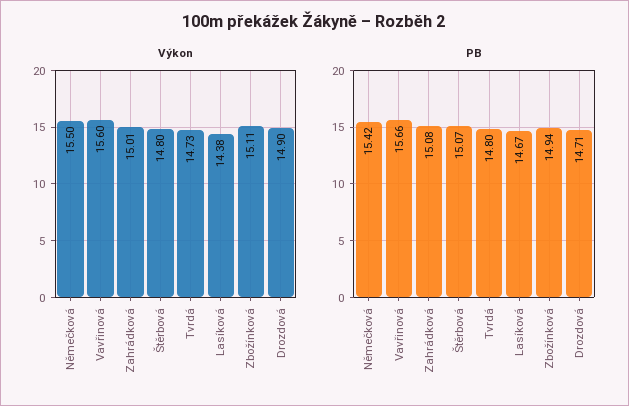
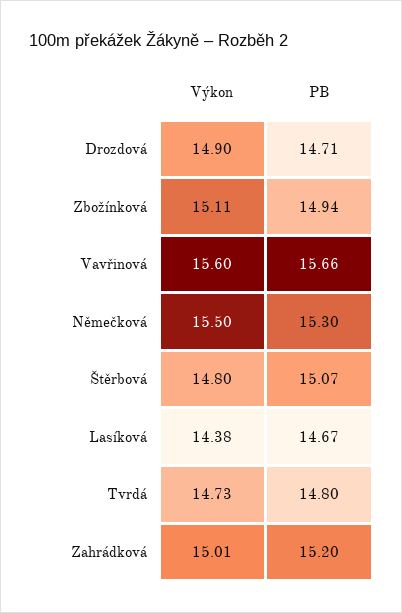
PB, Němečková: 15.42 -> 15.3
PB, Zahrádková: 15.08 -> 15.2

